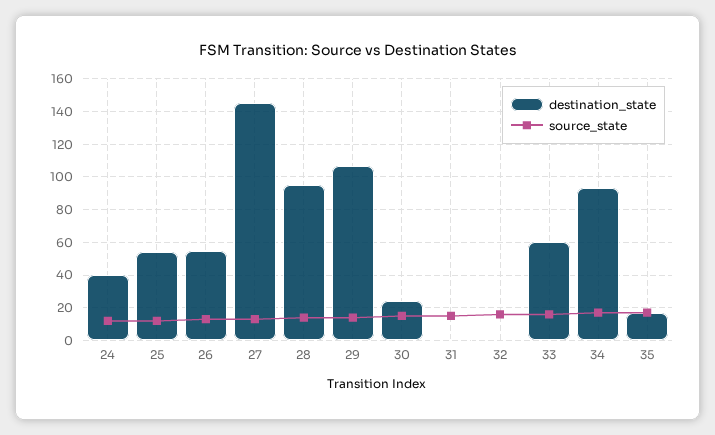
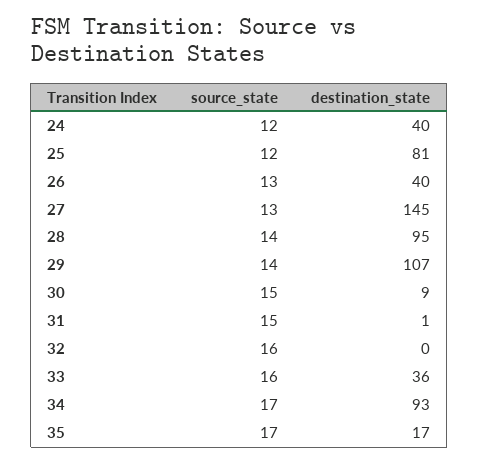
destination_state, 25: 55 -> 81
destination_state, 26: 55 -> 40
destination_state, 30: 25 -> 9
destination_state, 33: 60 -> 36

